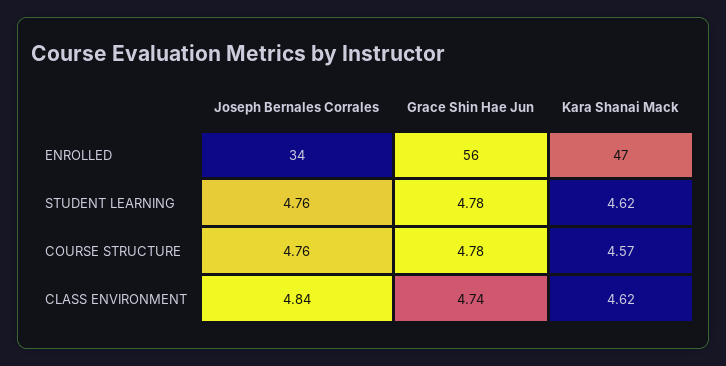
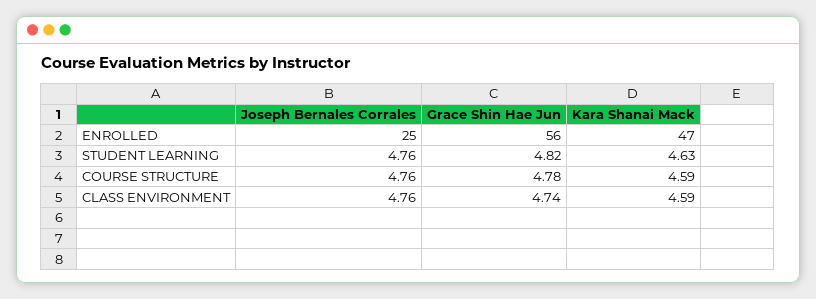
Joseph Bernales Corrales, ENROLLED: 34 -> 25
Grace Shin Hae Jun, STUDENT LEARNING: 4.78 -> 4.82
Kara Shanai Mack, STUDENT LEARNING: 4.62 -> 4.63
Kara Shanai Mack, COURSE STRUCTURE: 4.57 -> 4.59
Joseph Bernales Corrales, CLASS ENVIRONMENT: 4.84 -> 4.76
Kara Shanai Mack, CLASS ENVIRONMENT: 4.62 -> 4.59

